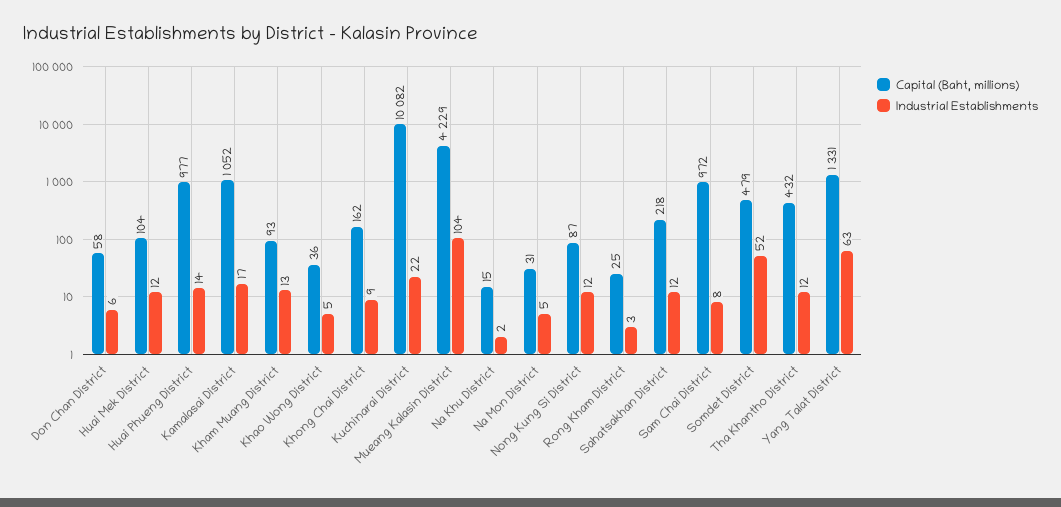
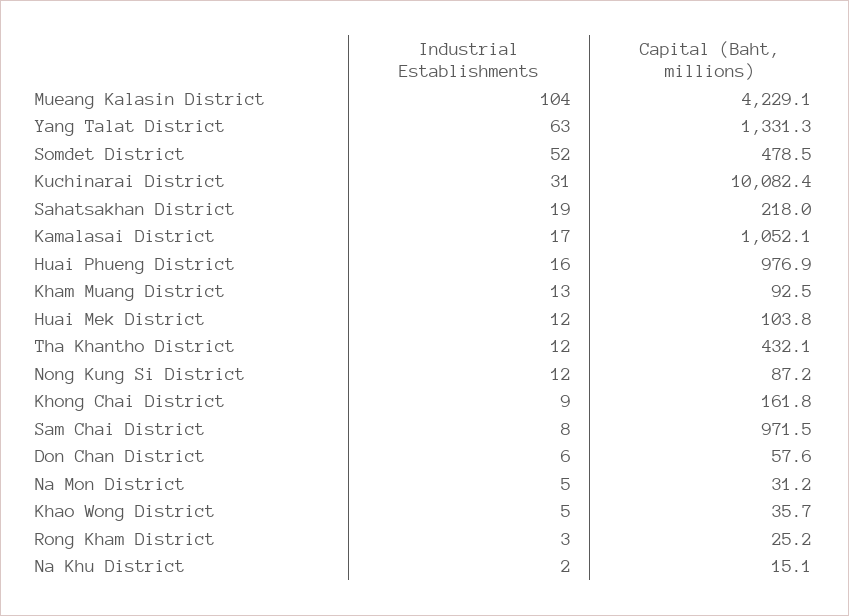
Industrial Establishments, Huai Phueng District: 14 -> 16
Industrial Establishments, Kuchinarai District: 22 -> 31
Industrial Establishments, Sahatsakhan District: 12 -> 19

